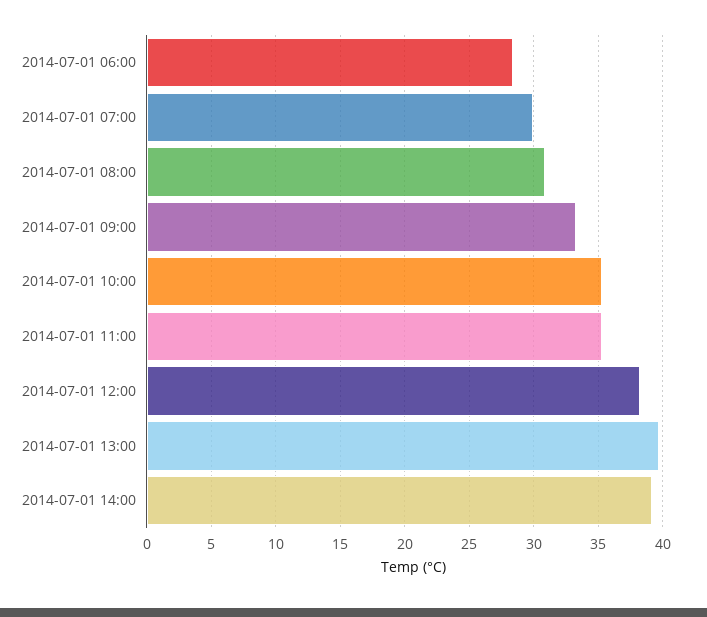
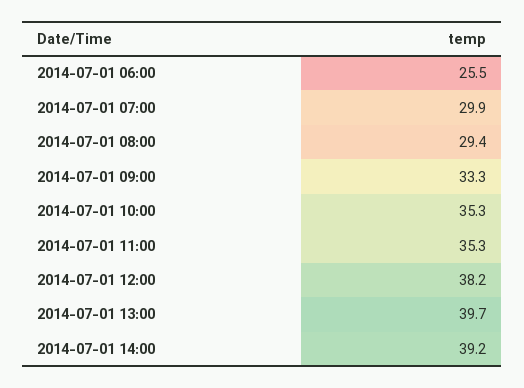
2014-07-01 06:00: 28.5 -> 25.5
2014-07-01 08:00: 31 -> 29.4

